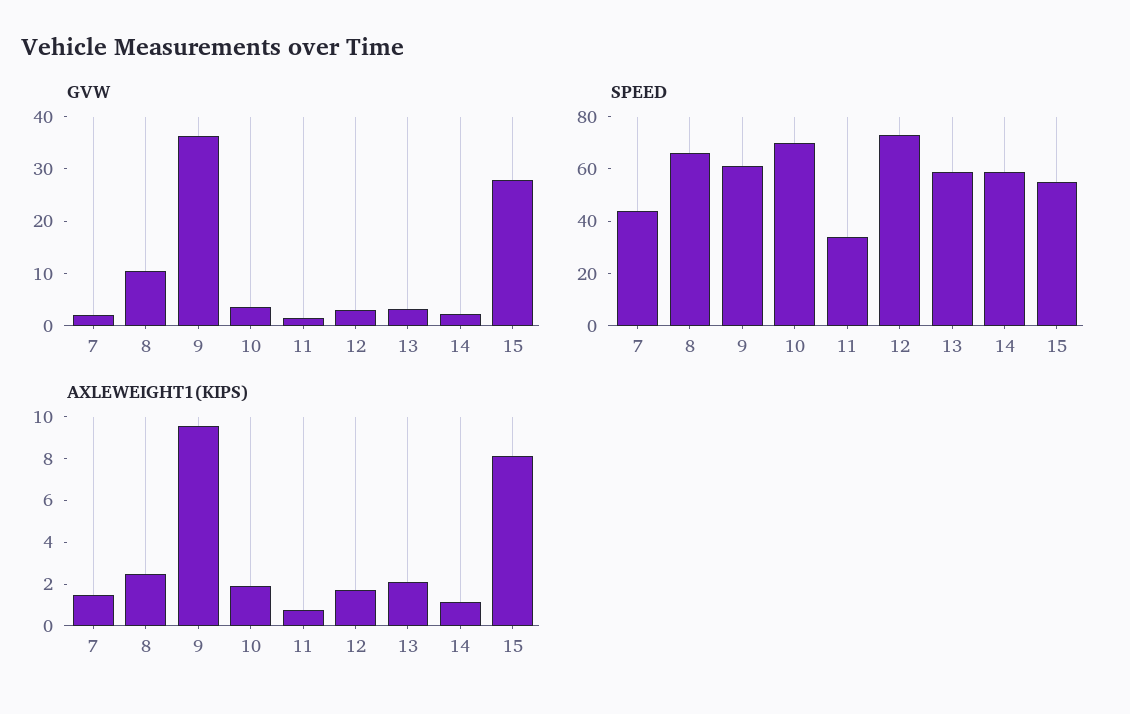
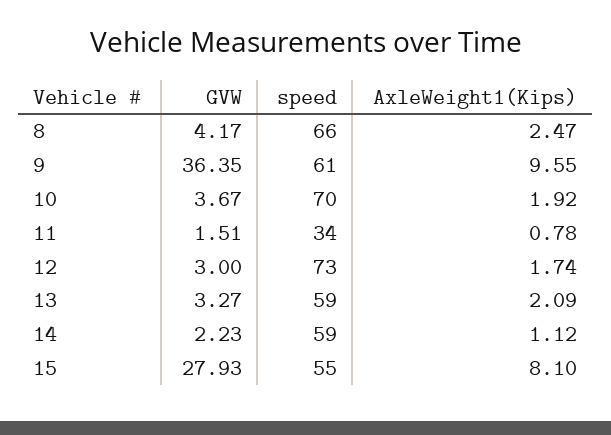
GVW, 7: 2 -> none
GVW, 8: 10 -> 4.17
SPEED, 7: 45 -> none
AXLEWEIGHT1(KIPS), 7: 1.5 -> none

